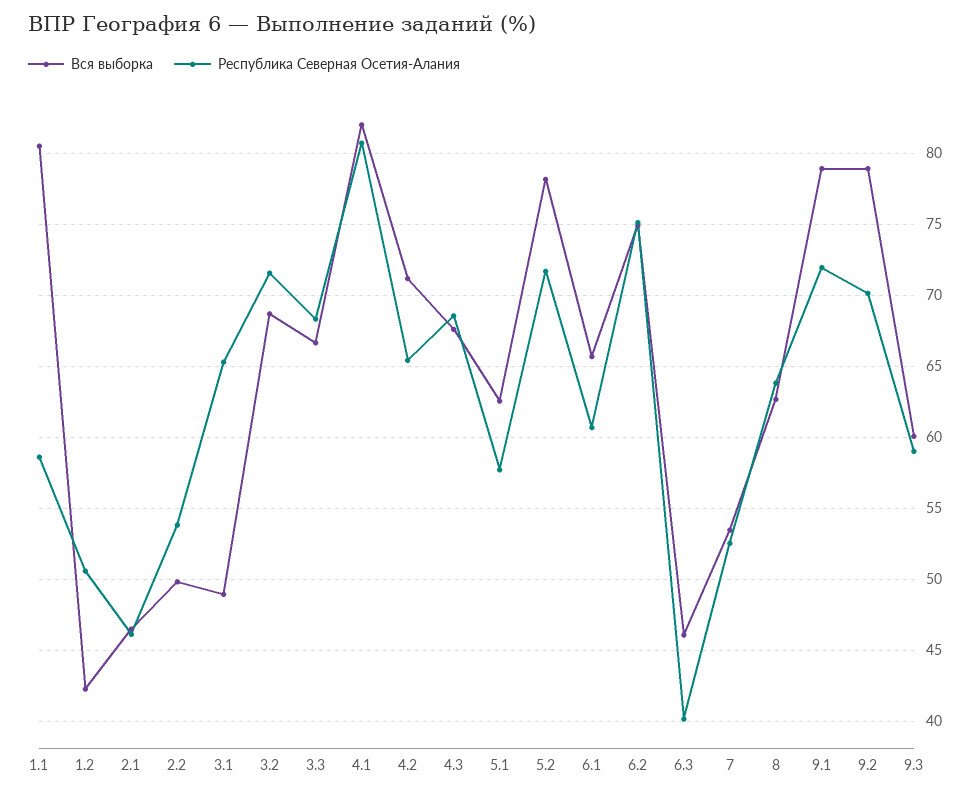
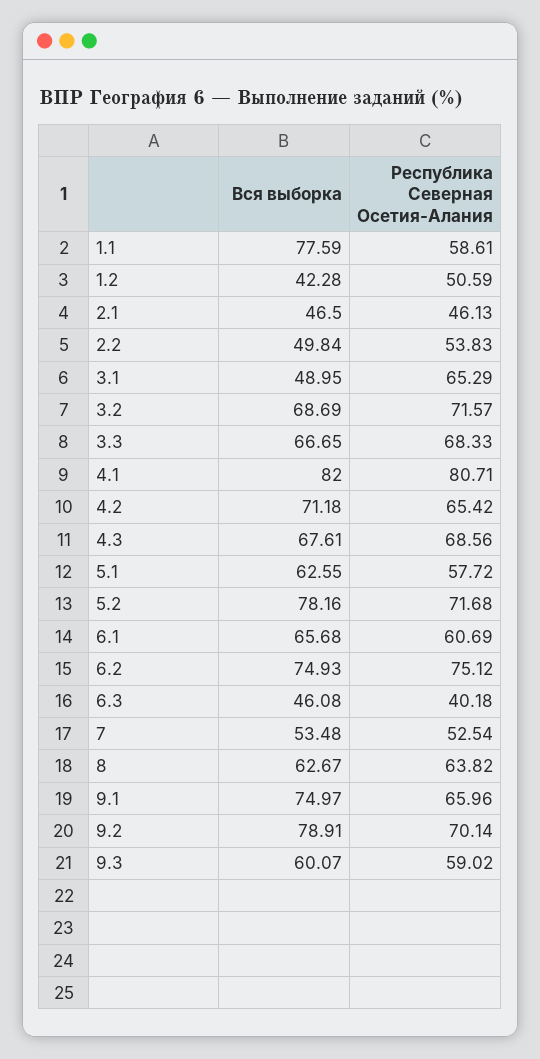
Вся выборка, 1.1: 80.5 -> 77.59
Вся выборка, 9.1: 79 -> 74.97
Республика Северная Осетия-Алания, 9.1: 72 -> 65.96

